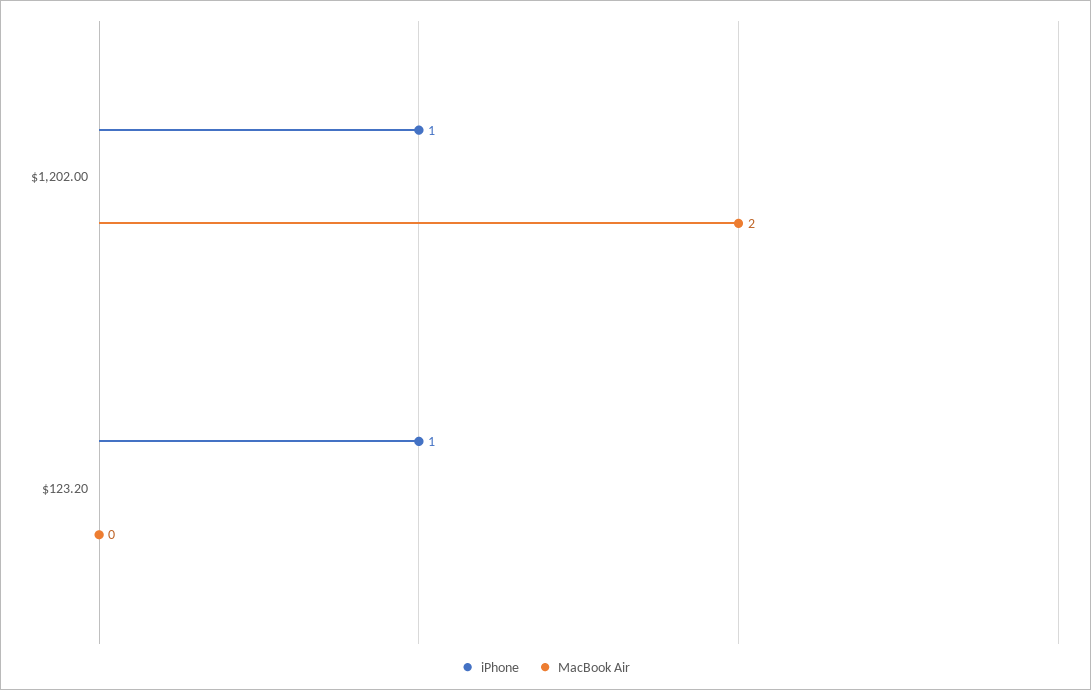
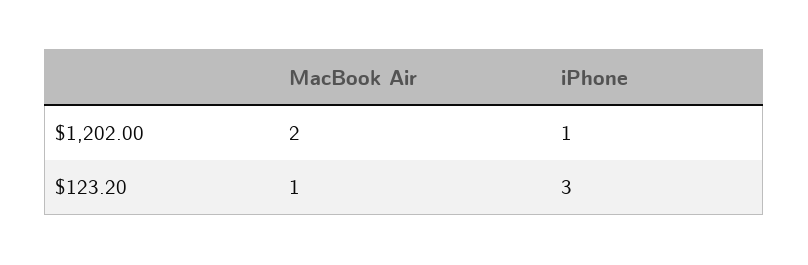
iPhone, $123.20: 1 -> 3
MacBook Air, $123.20: 0 -> 1

